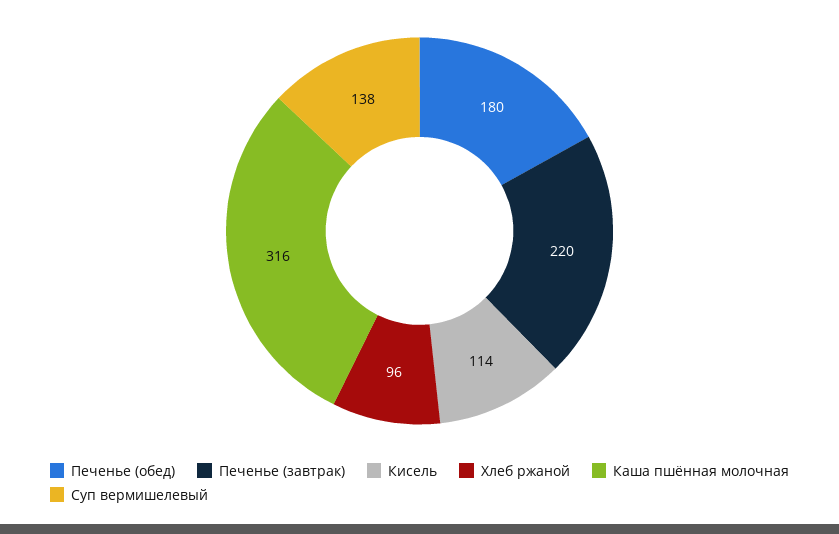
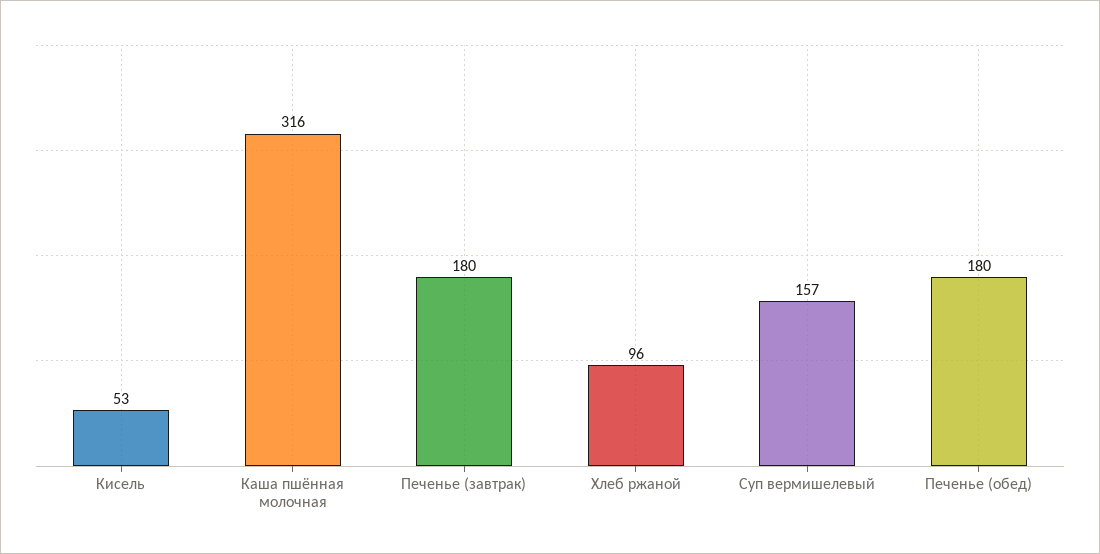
Печенье (завтрак): 220 -> 180
Кисель: 114 -> 53
Суп вермишелевый: 138 -> 157

